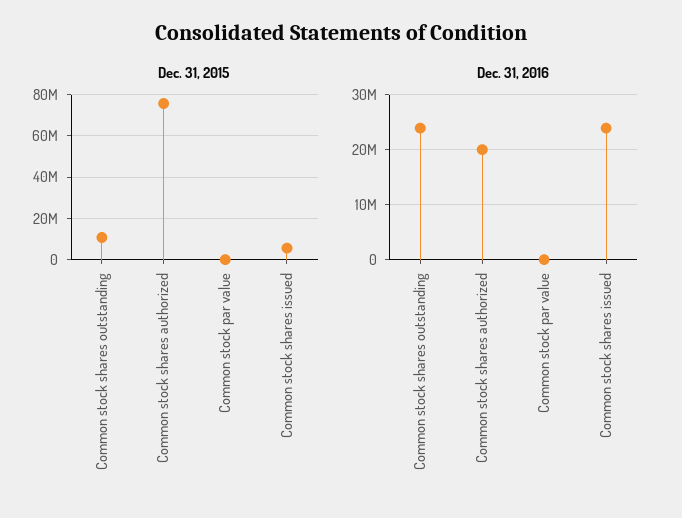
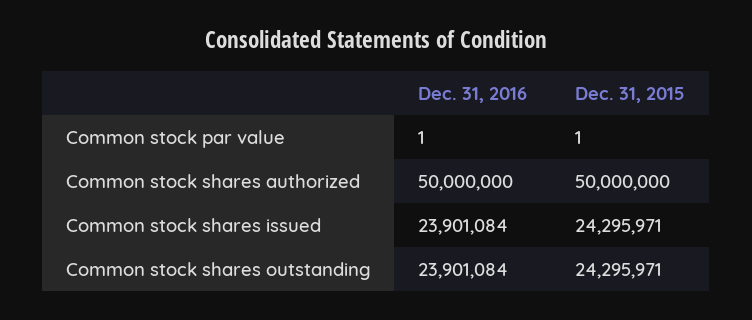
Dec. 31, 2015, Common stock shares outstanding: 10000000 -> 24295971
Dec. 31, 2015, Common stock shares authorized: 75000000 -> 50000000
Dec. 31, 2015, Common stock shares issued: 5000000 -> 24295971
Dec. 31, 2016, Common stock shares authorized: 20000000 -> 50000000

